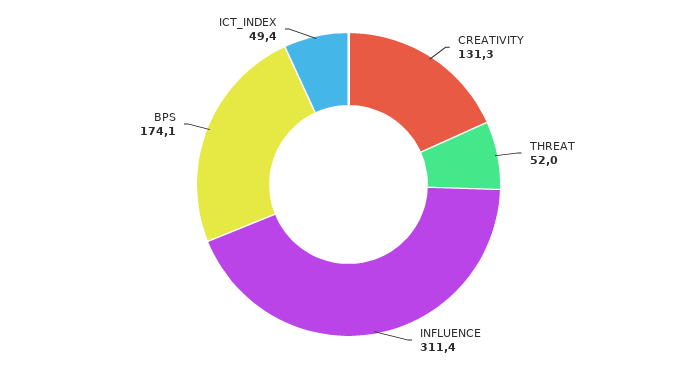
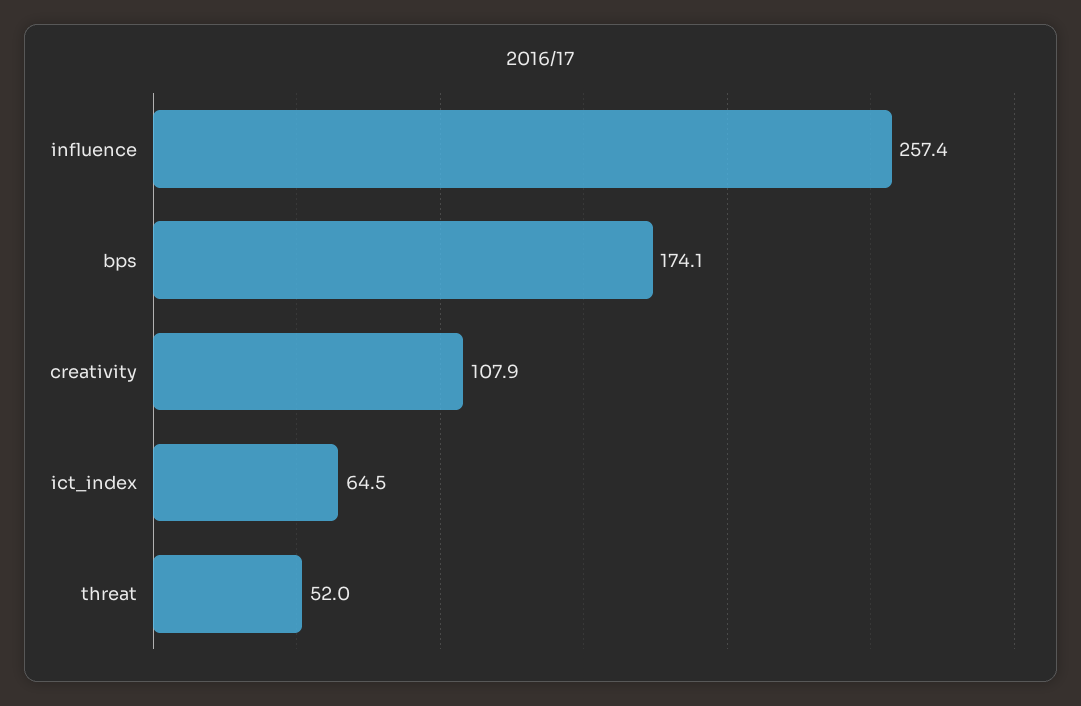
CREATIVITY: 131.3 -> 107.9
INFLUENCE: 311.4 -> 257.4
ICT_INDEX: 49.4 -> 64.5

